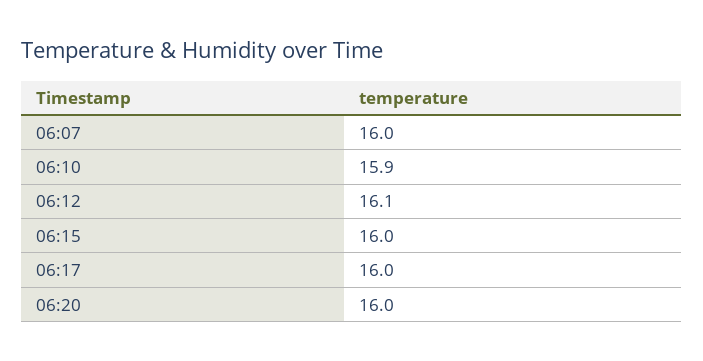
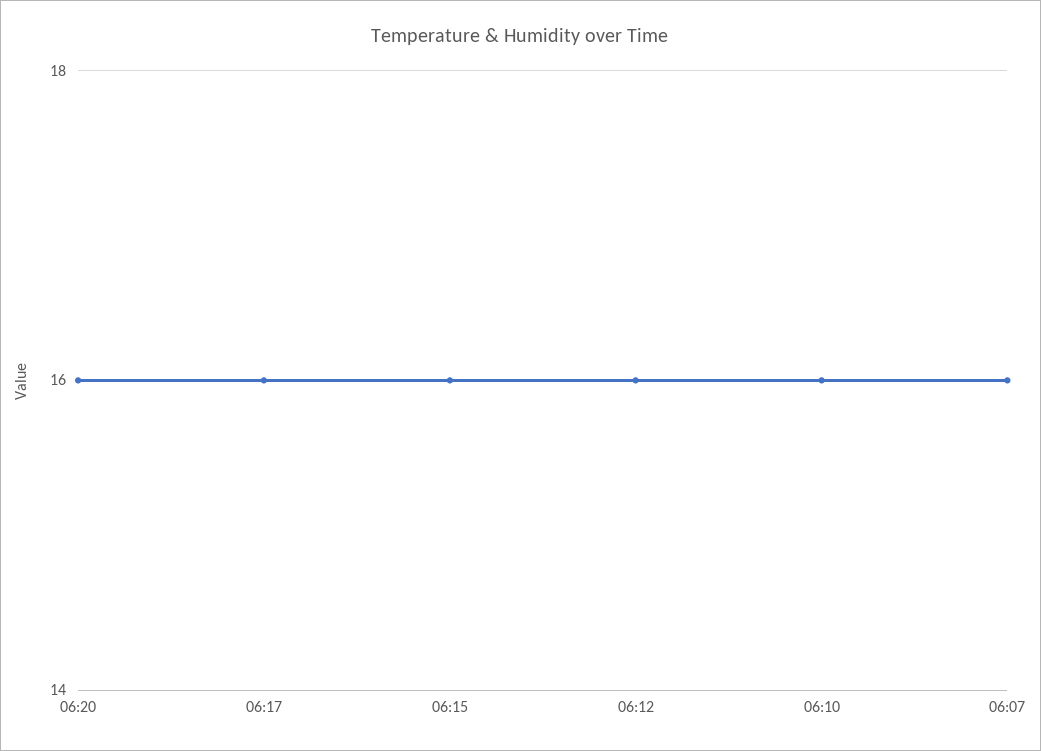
06:10: 15.9 -> 16
06:12: 16.1 -> 16

